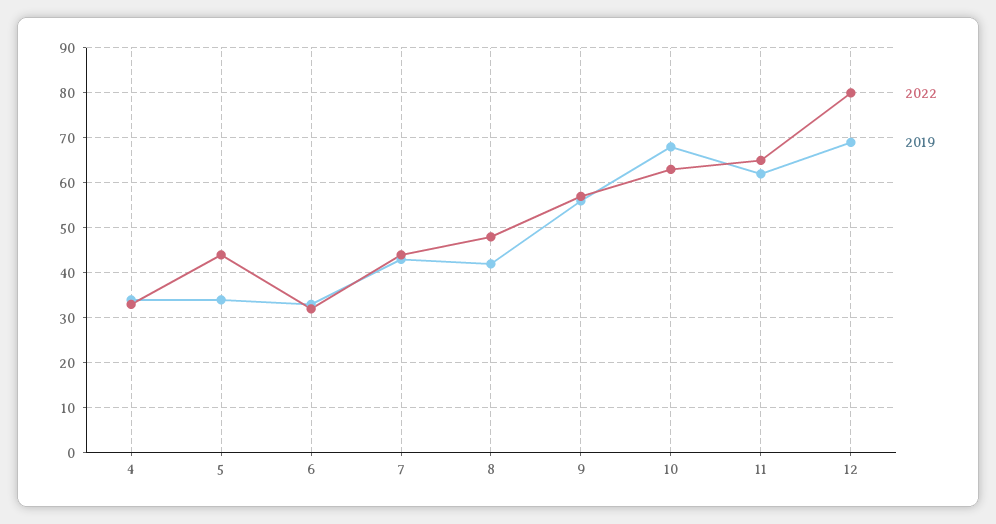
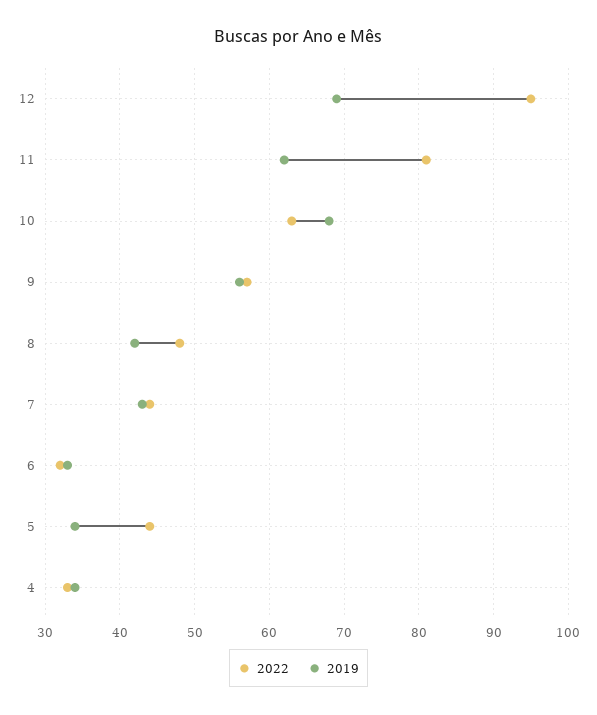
2022, 11: 65 -> 81
2022, 12: 80 -> 95

